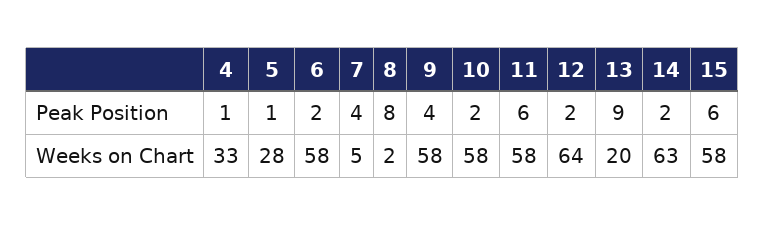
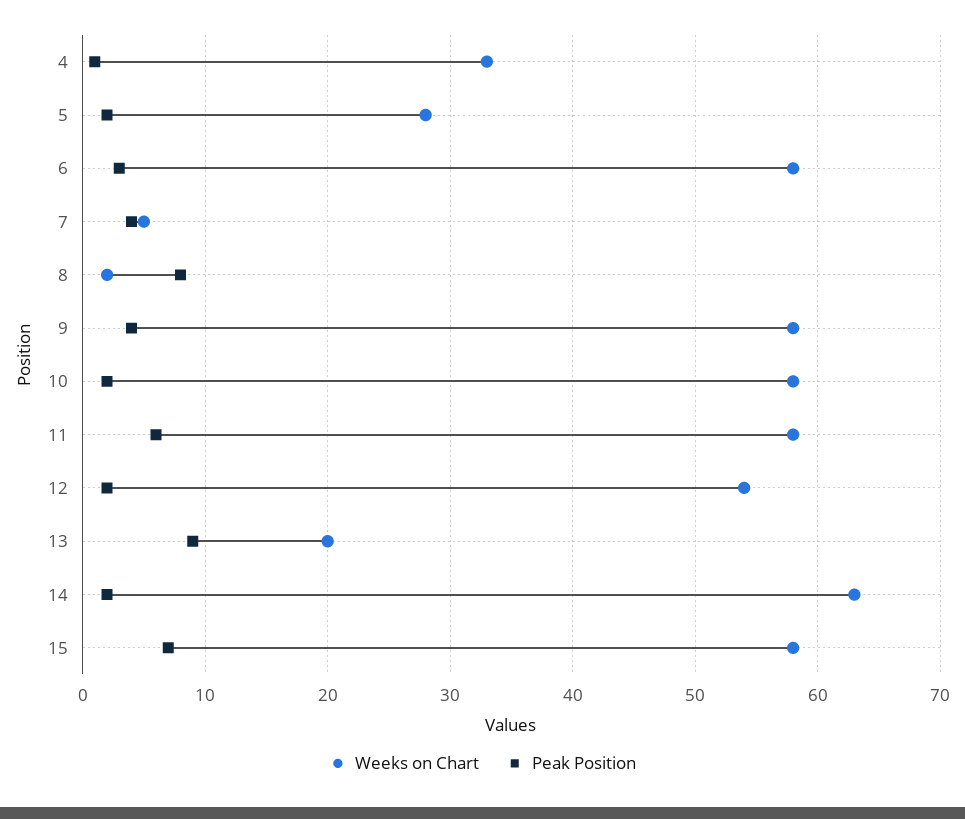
Peak Position, 5: 1 -> 2
Peak Position, 6: 2 -> 3
Peak Position, 15: 6 -> 7
Weeks on Chart, 12: 64 -> 54

